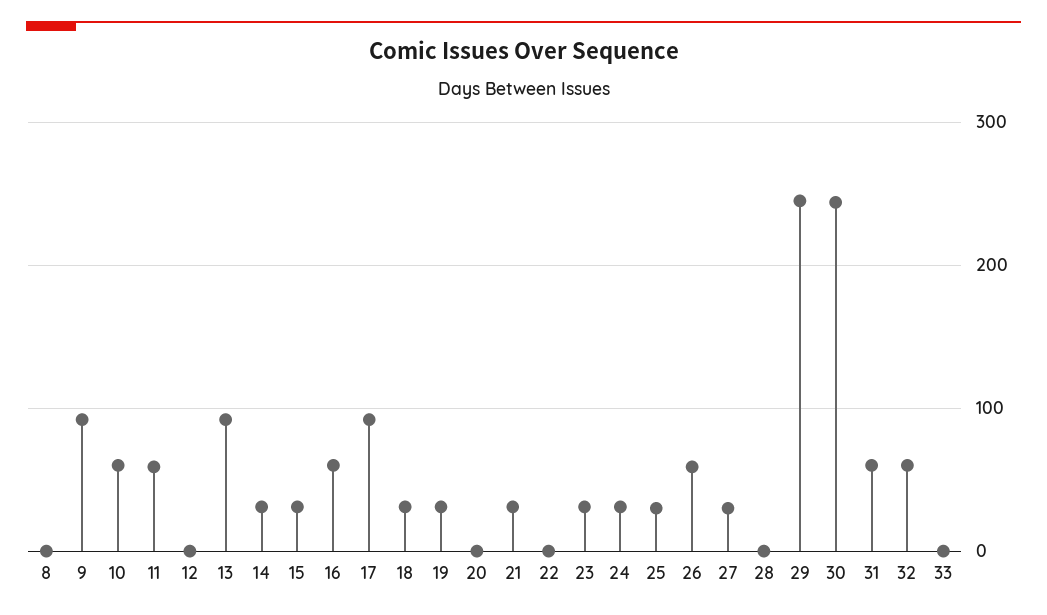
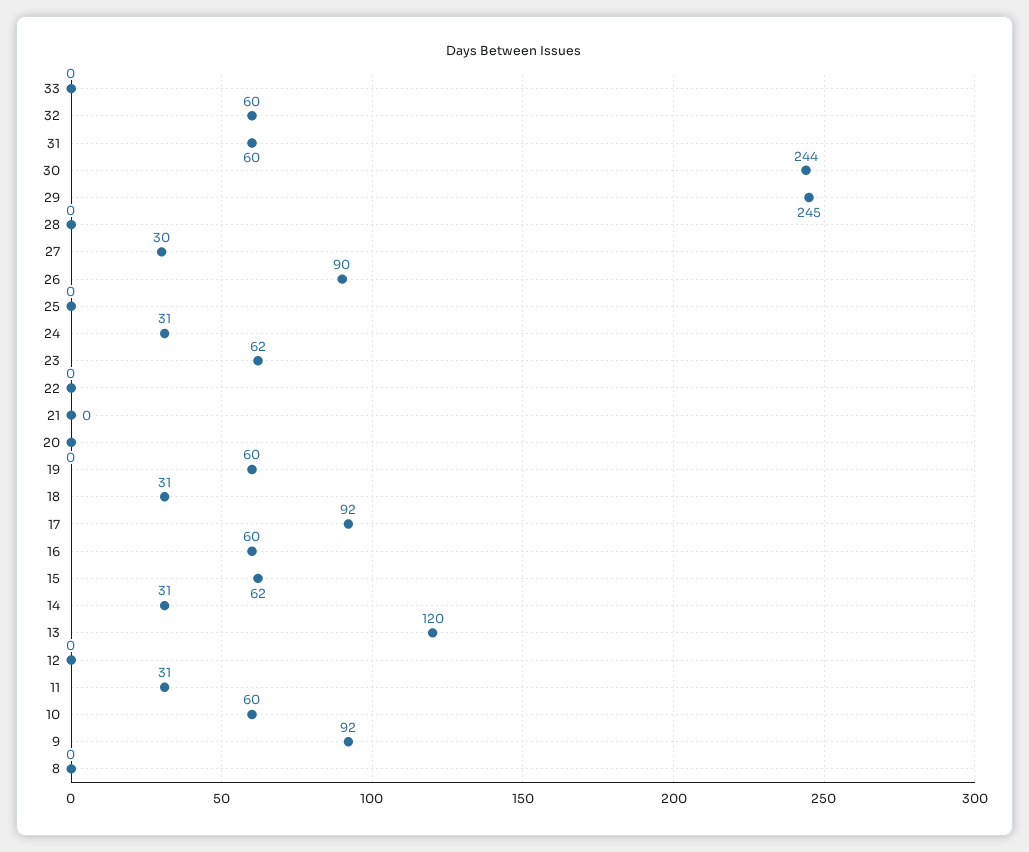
11: 60 -> 31
13: 90 -> 120
15: 30 -> 62
19: 30 -> 60
21: 30 -> 0
23: 30 -> 62
25: 30 -> 0
26: 60 -> 90

